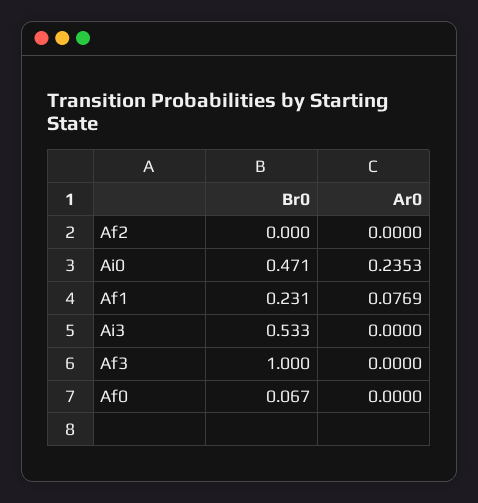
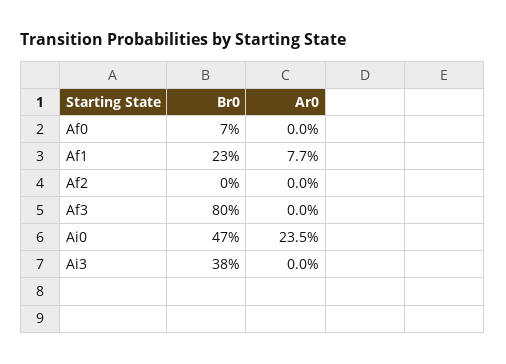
Br0, Ai3: 0.533 -> 0.38
Br0, Af3: 1 -> 0.8

